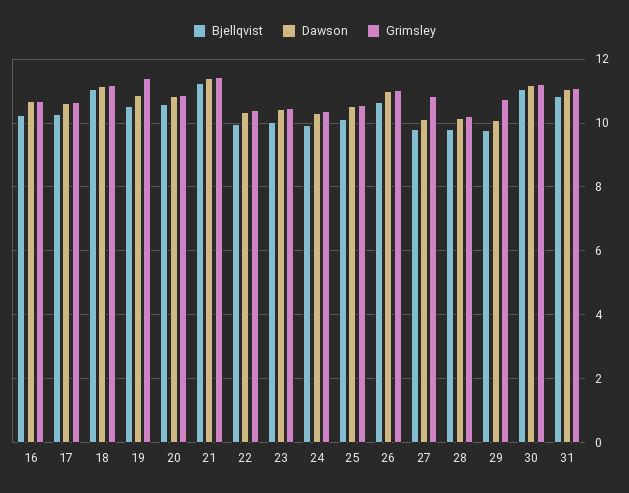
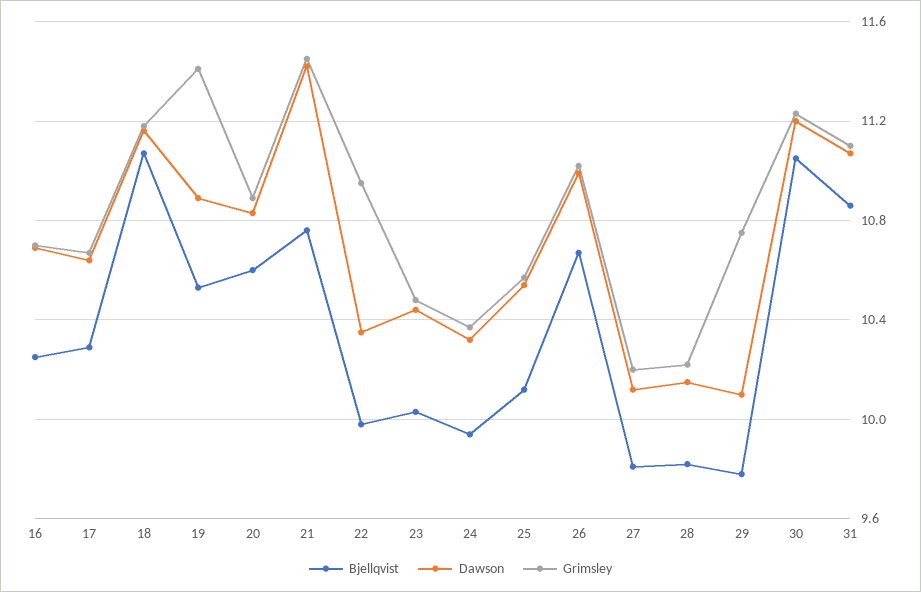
Bjellqvist, 21: 11.2 -> 10.75
Grimsley, 22: 10.4 -> 10.95
Grimsley, 27: 10.8 -> 10.2

